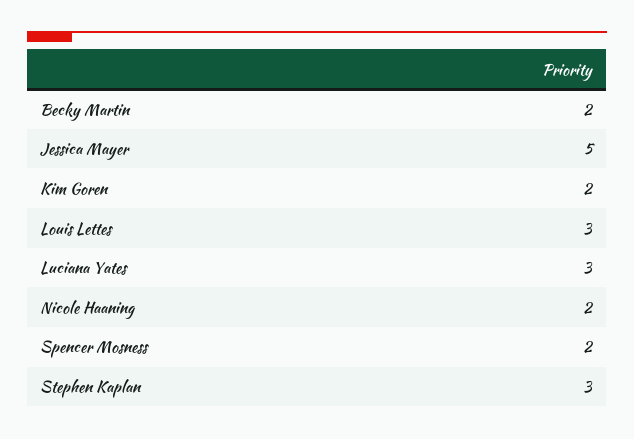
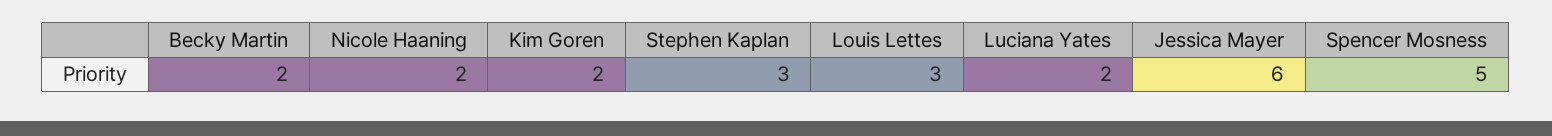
Jessica Mayer: 5 -> 6
Luciana Yates: 3 -> 2
Spencer Mosness: 2 -> 5

